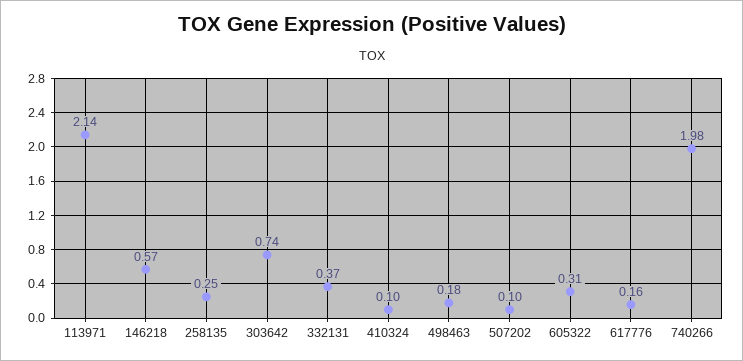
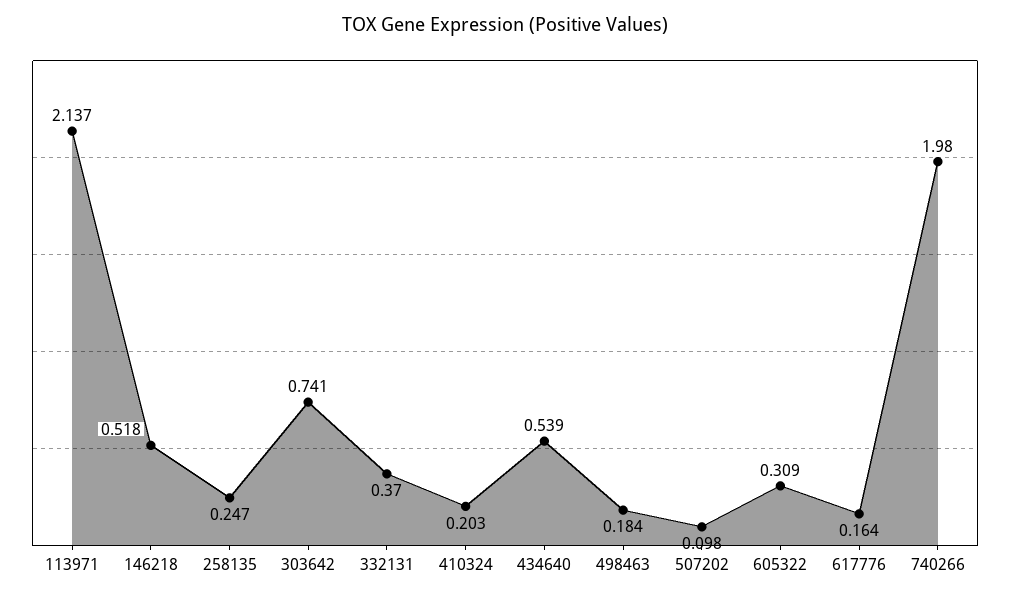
146218: 0.57 -> 0.518
410324: 0.1 -> 0.203
434640: none -> 0.539

